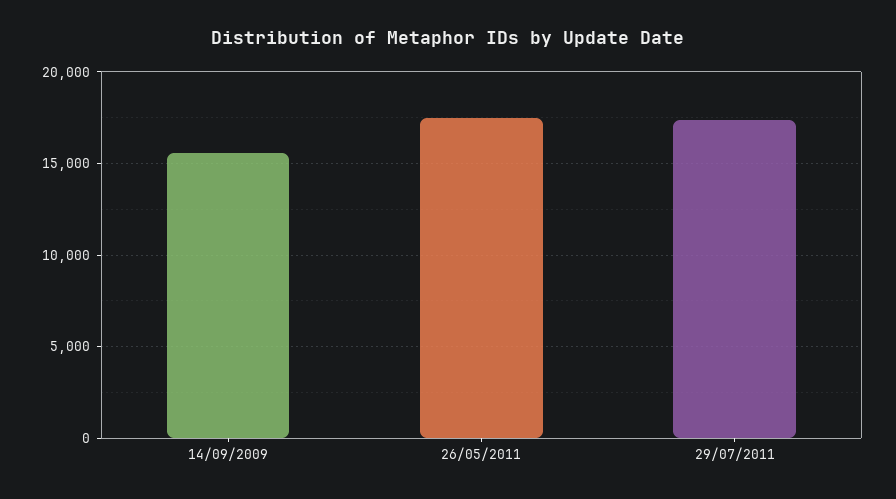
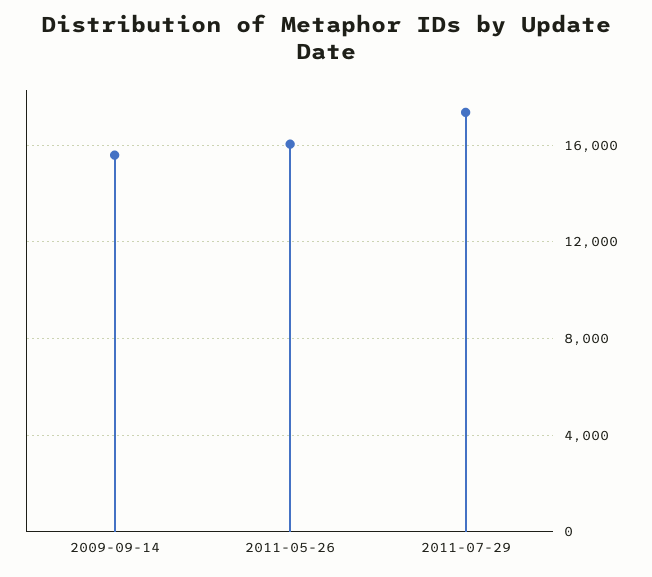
26/05/2011: 17500 -> 16000

